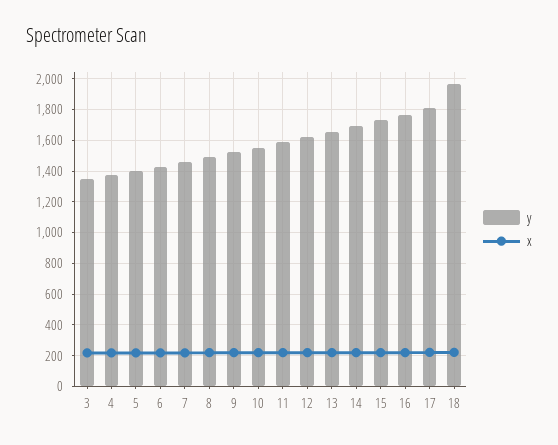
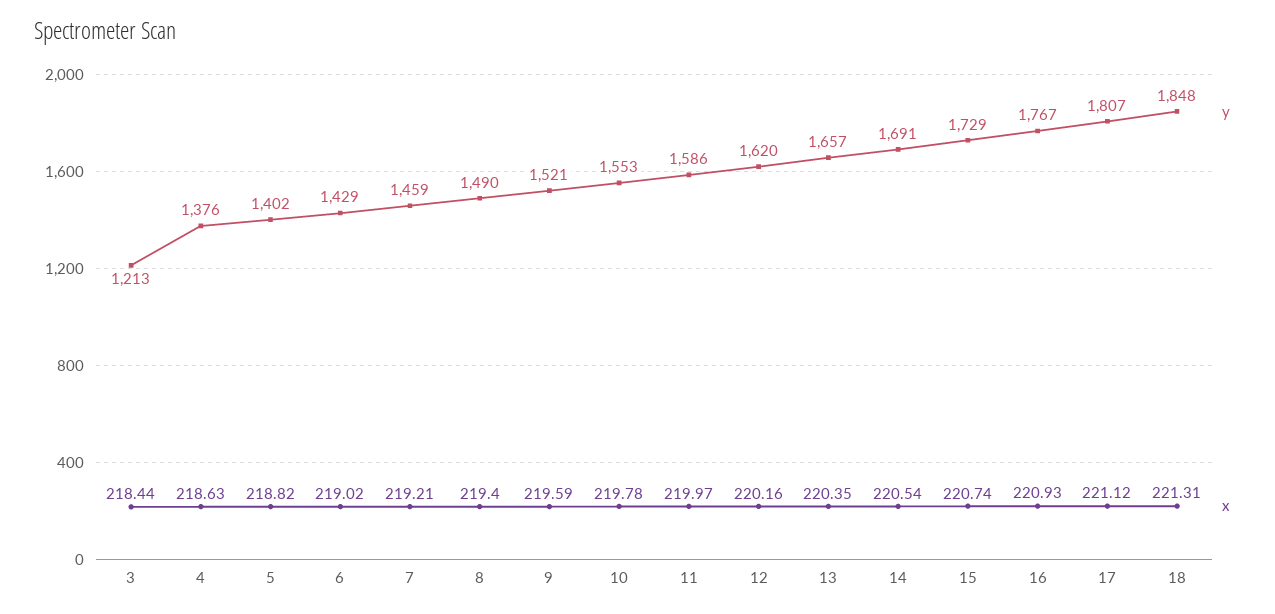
y, 3: 1350 -> 1213
y, 18: 1950 -> 1848

